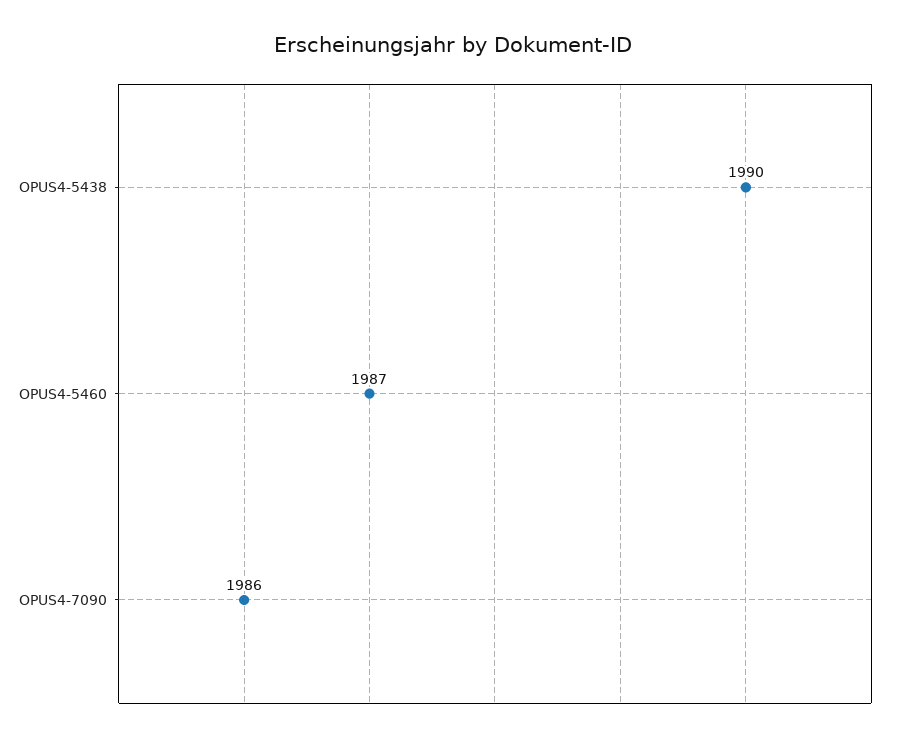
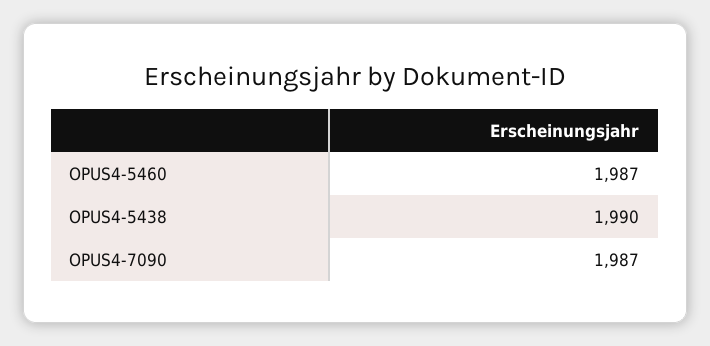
OPUS4-7090: 1986 -> 1987

